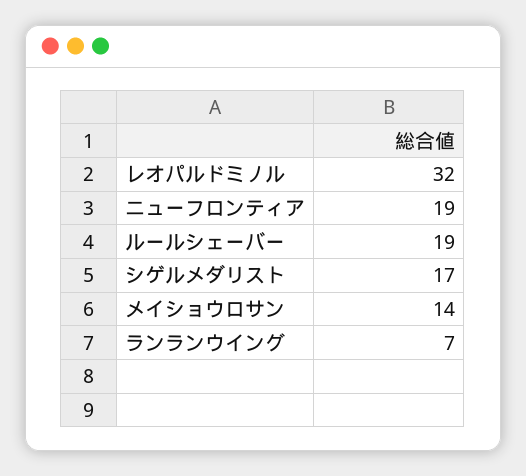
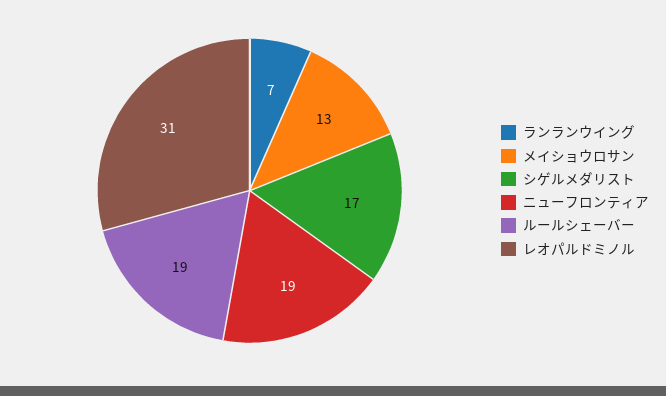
レオパルドミノル: 32 -> 31
メイショウロサン: 14 -> 13

